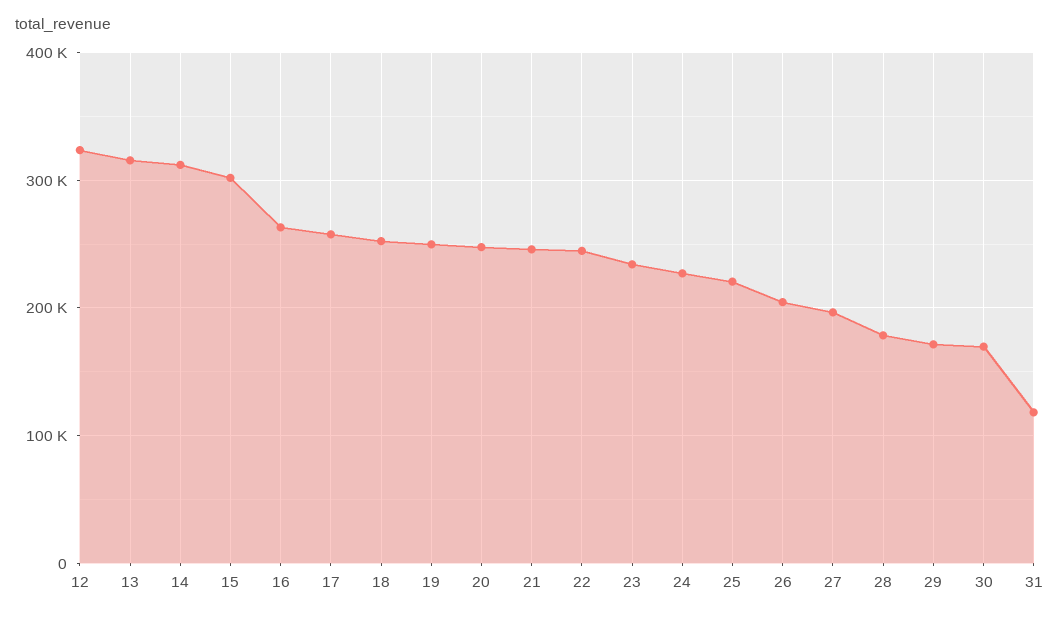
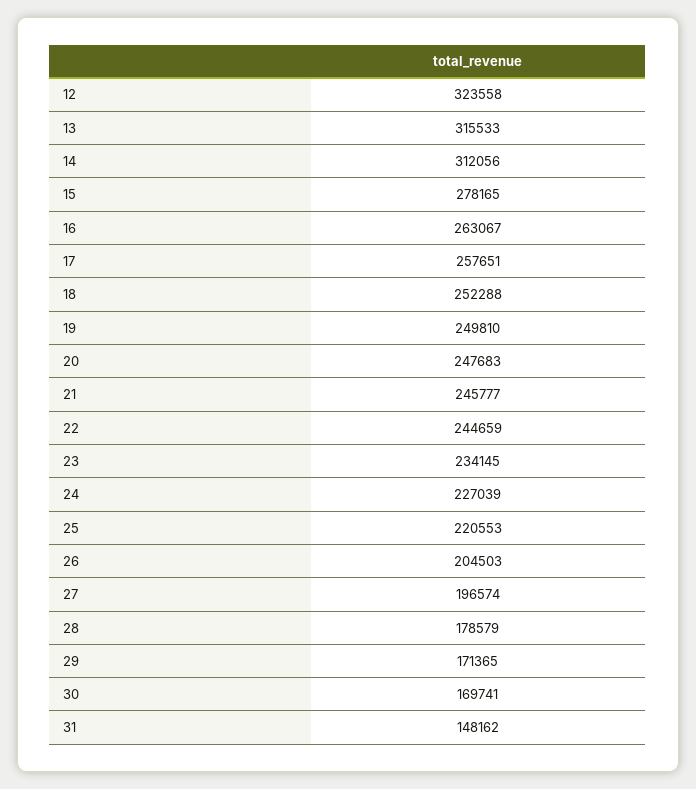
15: 300000 -> 278165
31: 120000 -> 148162

